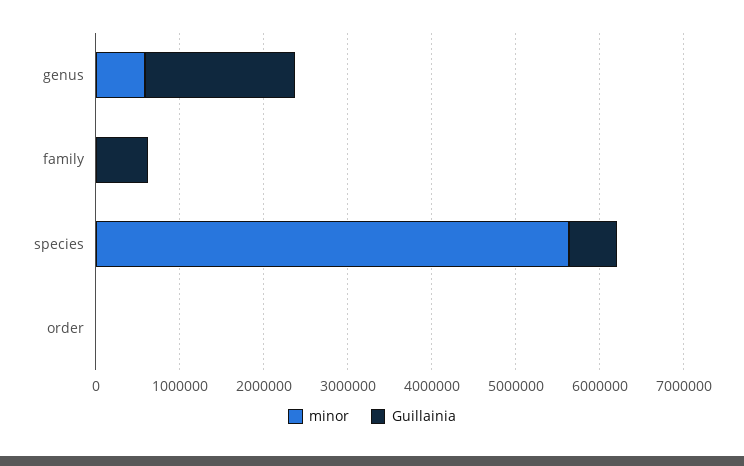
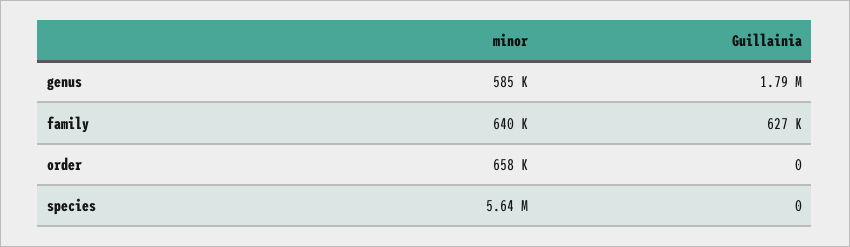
minor, family: 0 -> 640000
Guillainia, species: 600000 -> 0
minor, order: 0 -> 658000

